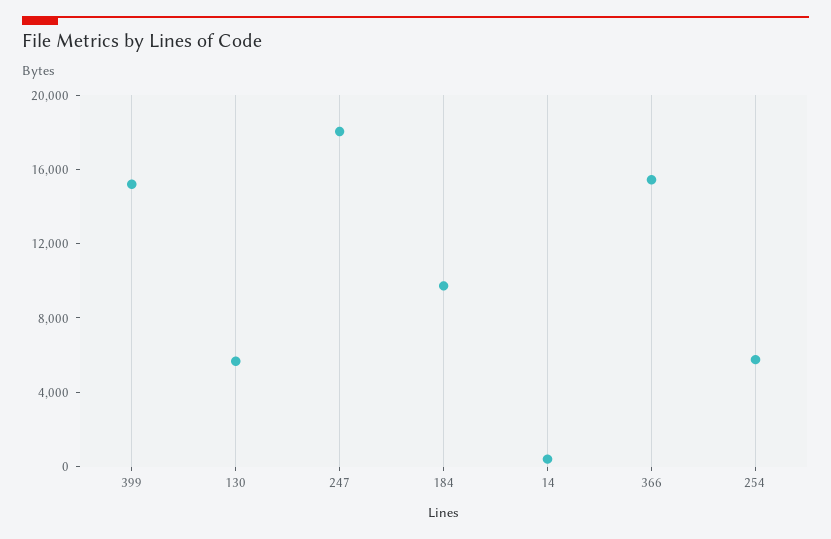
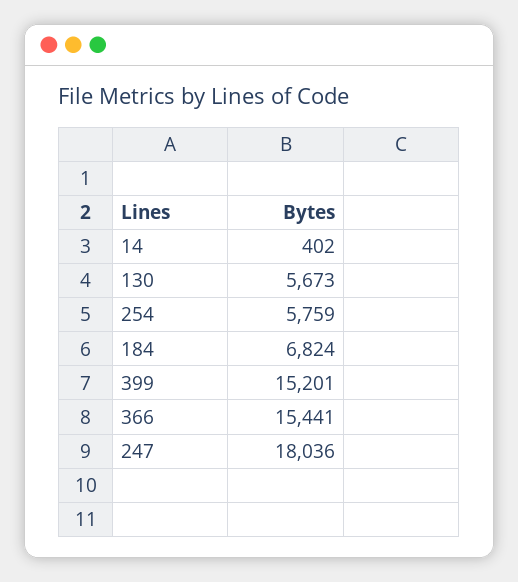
184: 10000 -> 6824

